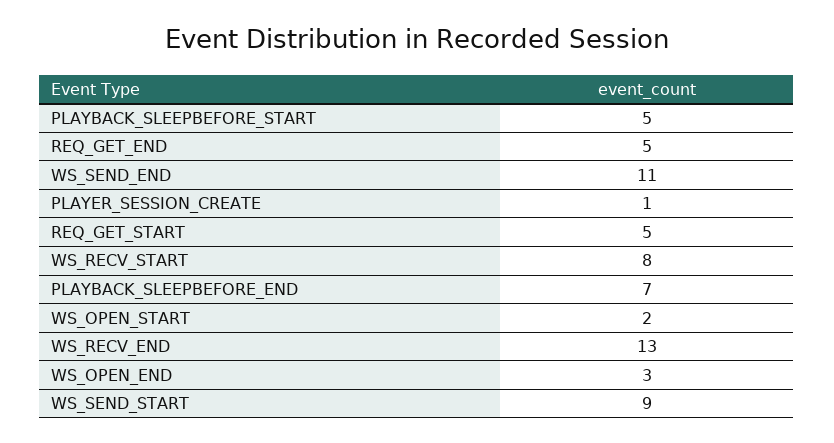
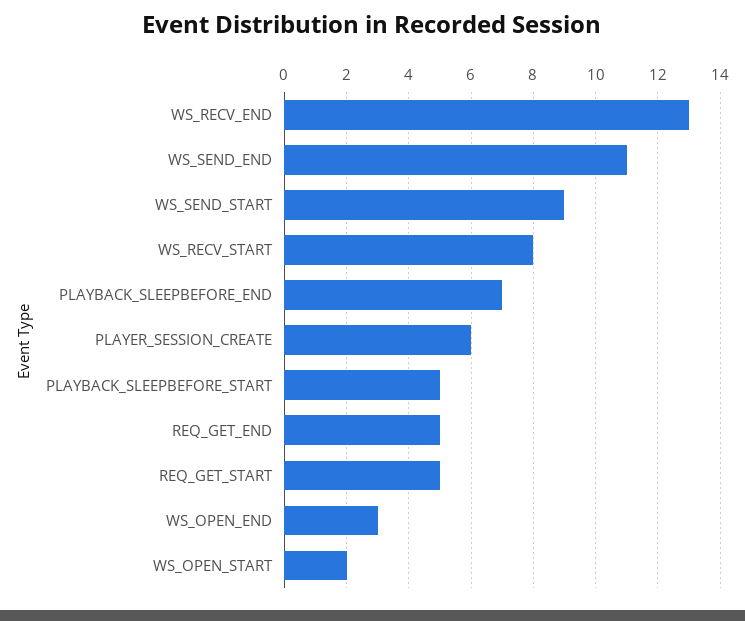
PLAYER_SESSION_CREATE: 1 -> 6

